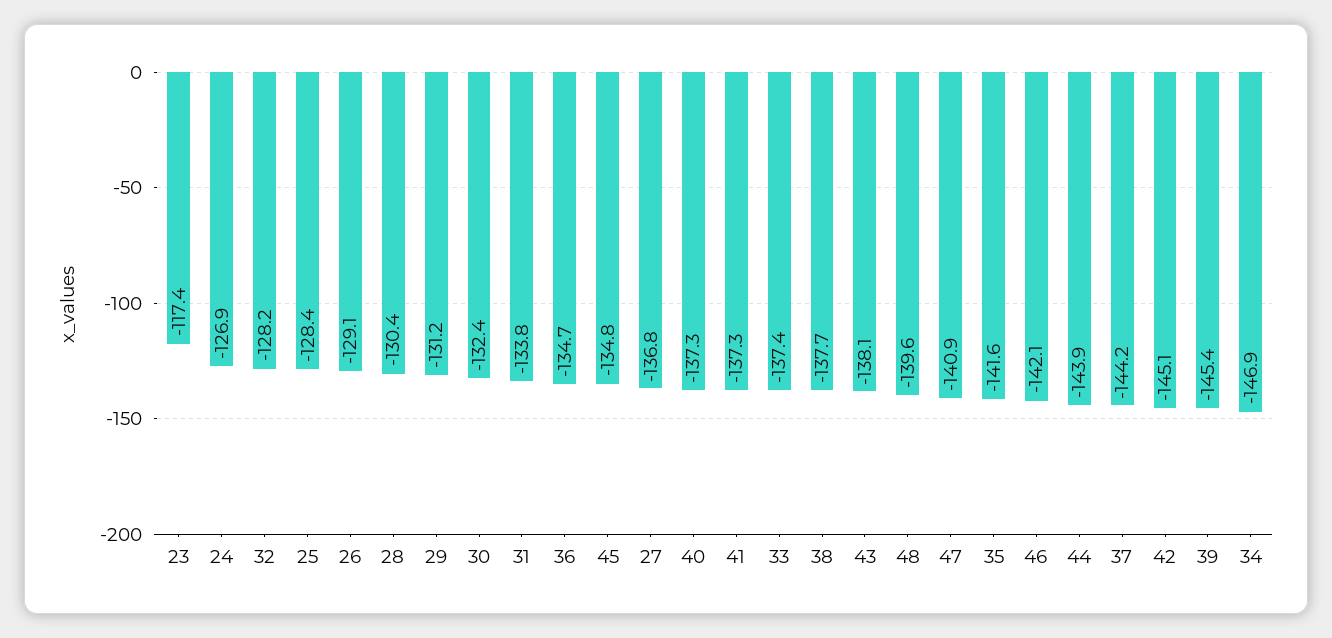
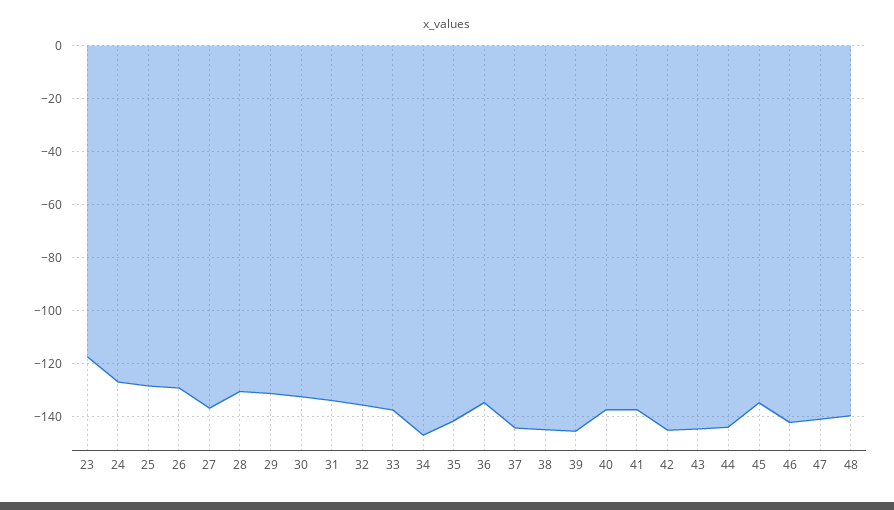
32: -128.2 -> -135
38: -137.7 -> -145
43: -138.1 -> -145

